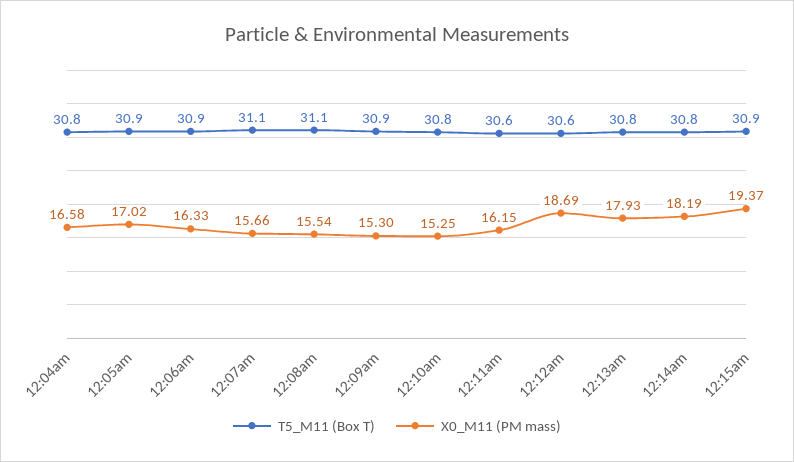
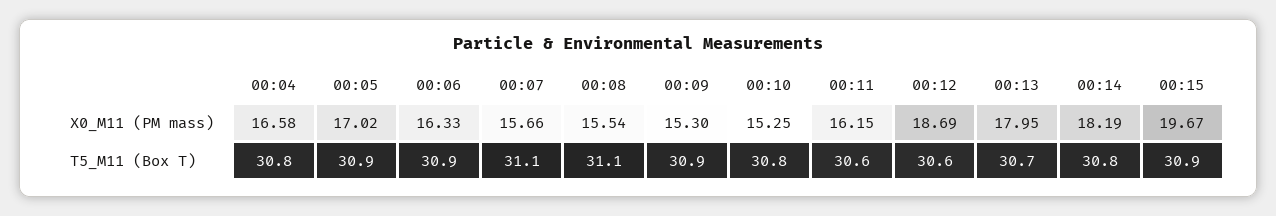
T5_M11 (Box T), 12:13am: 30.8 -> 30.7
X0_M11 (PM mass), 12:13am: 17.93 -> 17.95
X0_M11 (PM mass), 12:15am: 19.37 -> 19.67

